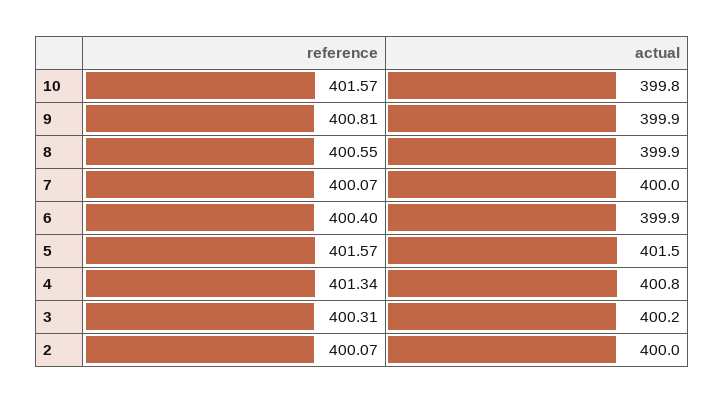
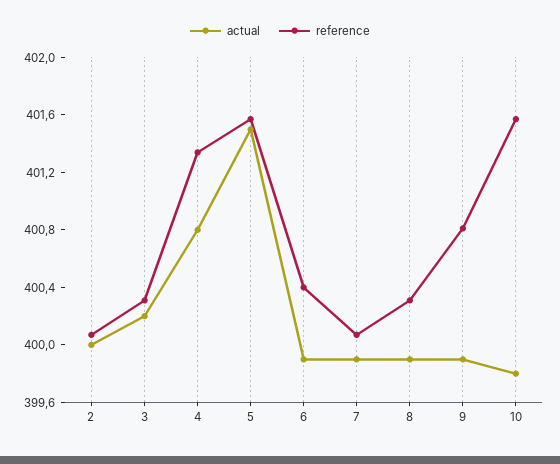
reference, 8: 400.55 -> 400.3
actual, 7: 400 -> 399.9

